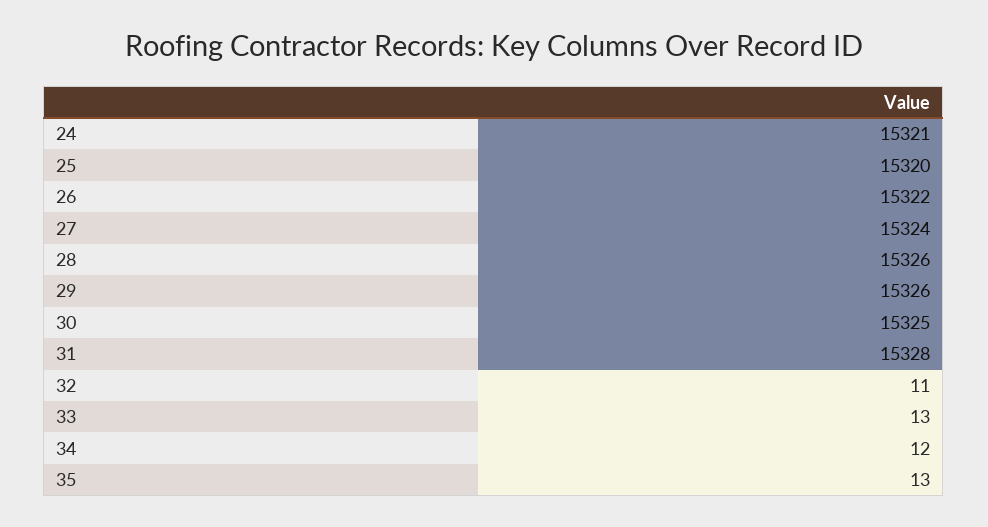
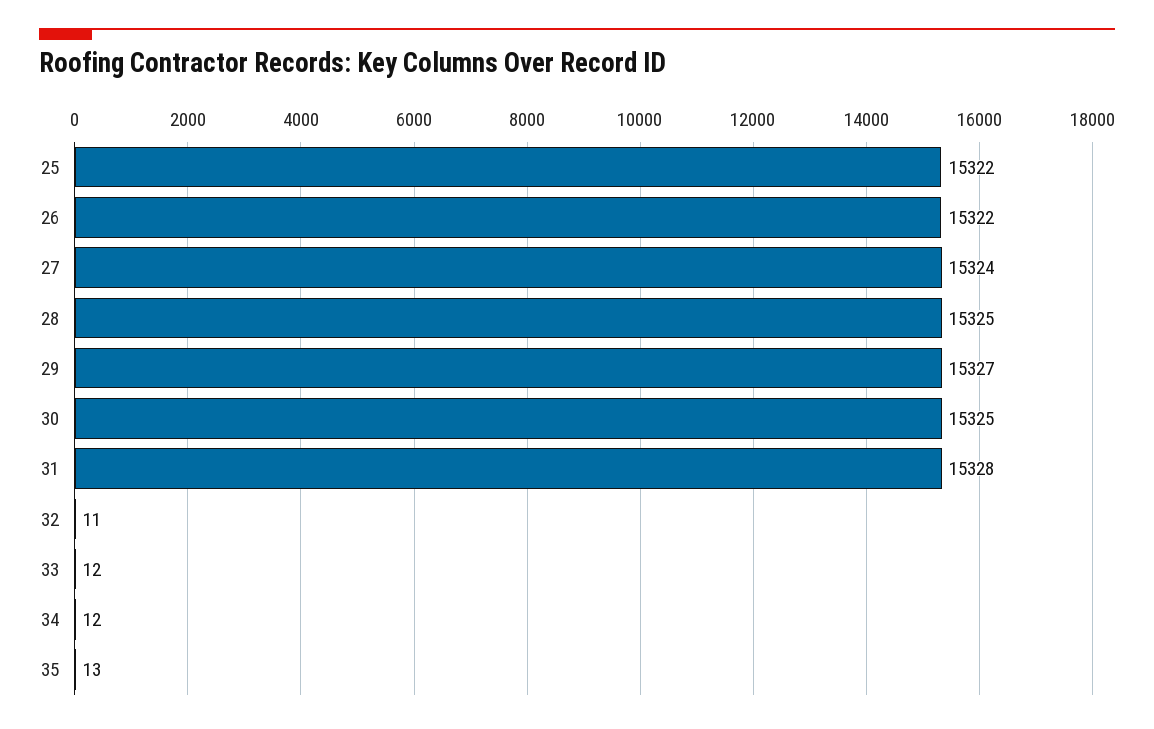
24: 15321 -> none
25: 15320 -> 15322
28: 15326 -> 15325
29: 15326 -> 15327
33: 13 -> 12

